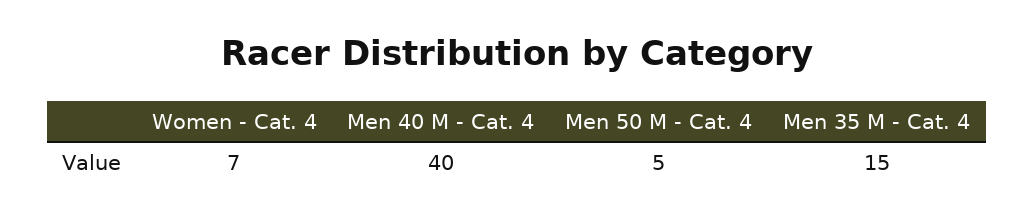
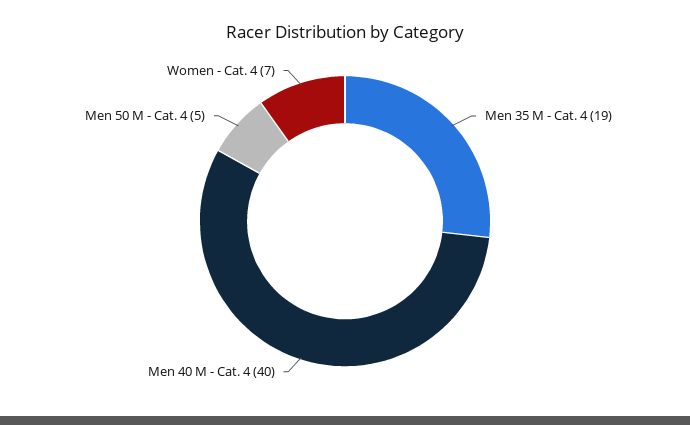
Men 35 M - Cat. 4: 15 -> 19

